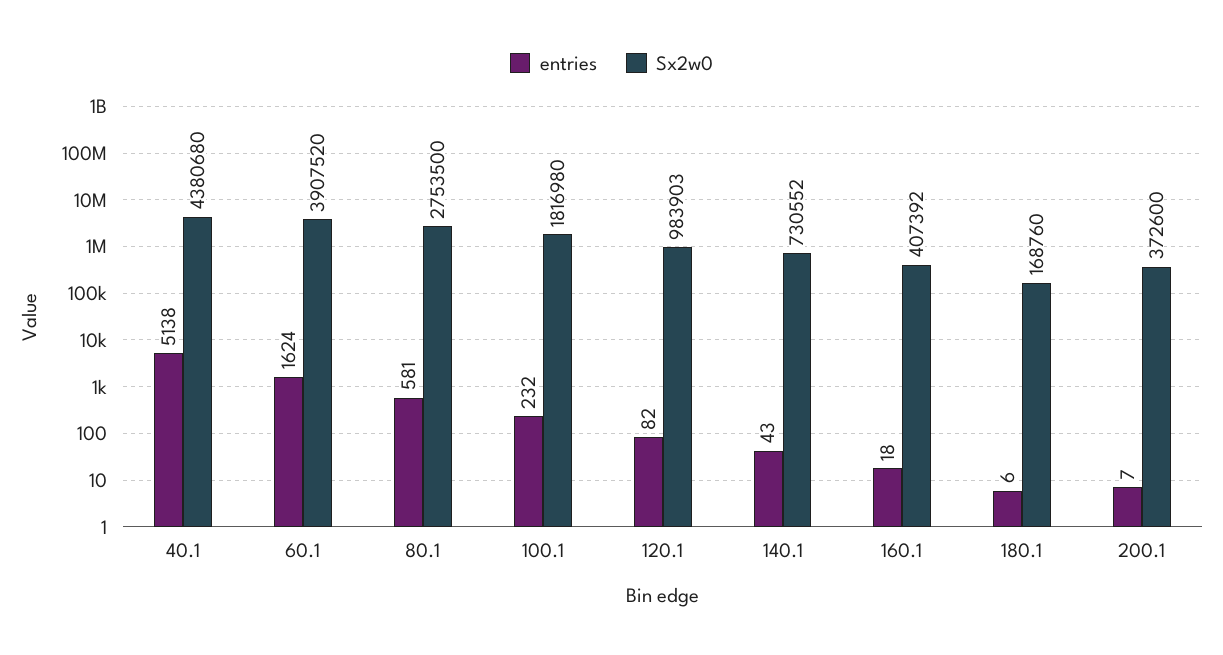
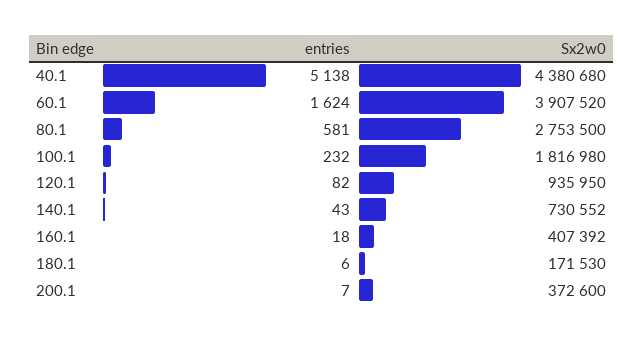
Sx2w0, 120.1: 983903 -> 935950
Sx2w0, 180.1: 168760 -> 171530

